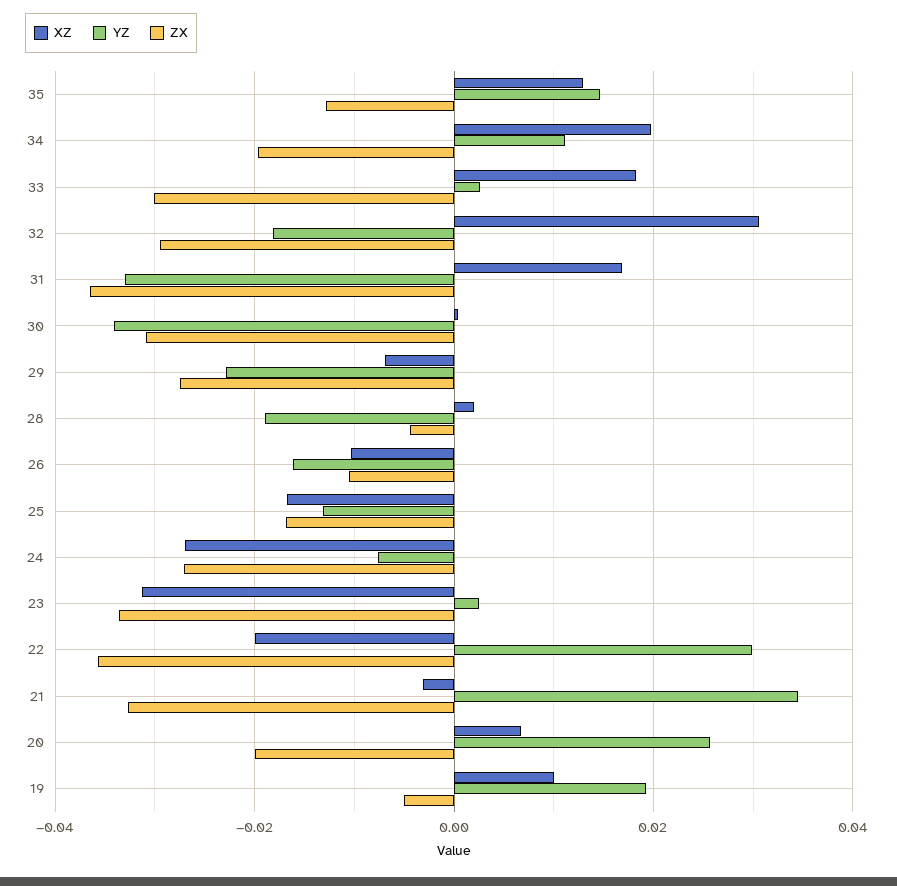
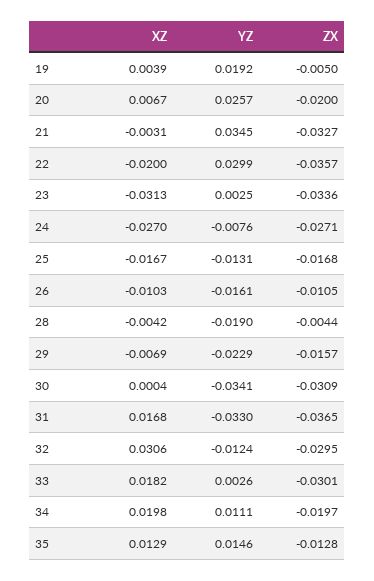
YZ, 32: -0.018 -> -0.0124
ZX, 29: -0.028 -> -0.0157
XZ, 28: 0.002 -> -0.0042
XZ, 19: 0.01 -> 0.0039

